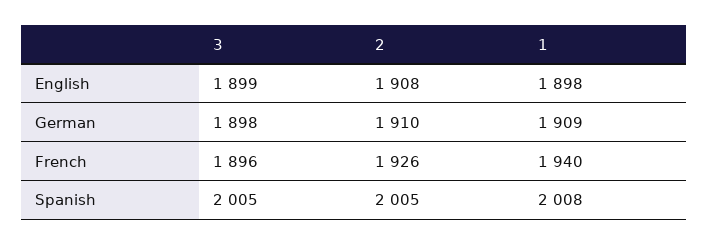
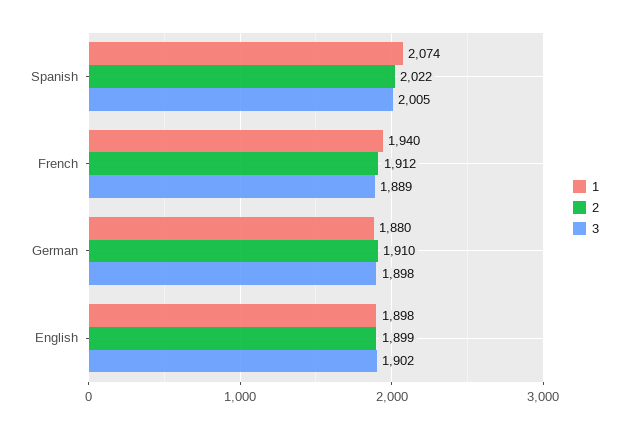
3, English: 1899 -> 1902
2, English: 1908 -> 1899
1, German: 1909 -> 1880
3, French: 1896 -> 1889
2, French: 1926 -> 1912
2, Spanish: 2005 -> 2022
1, Spanish: 2008 -> 2074

